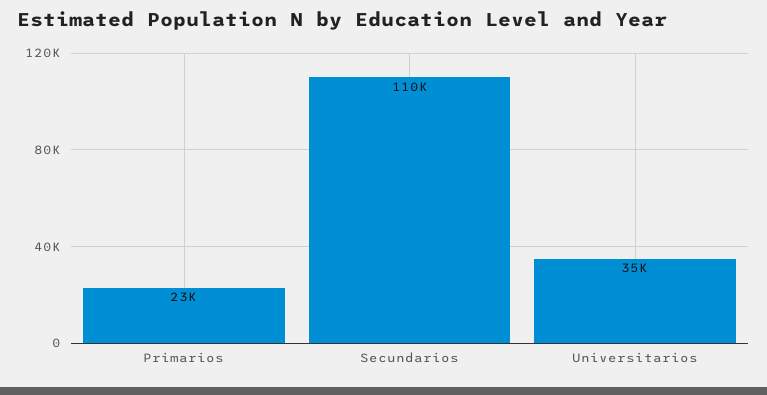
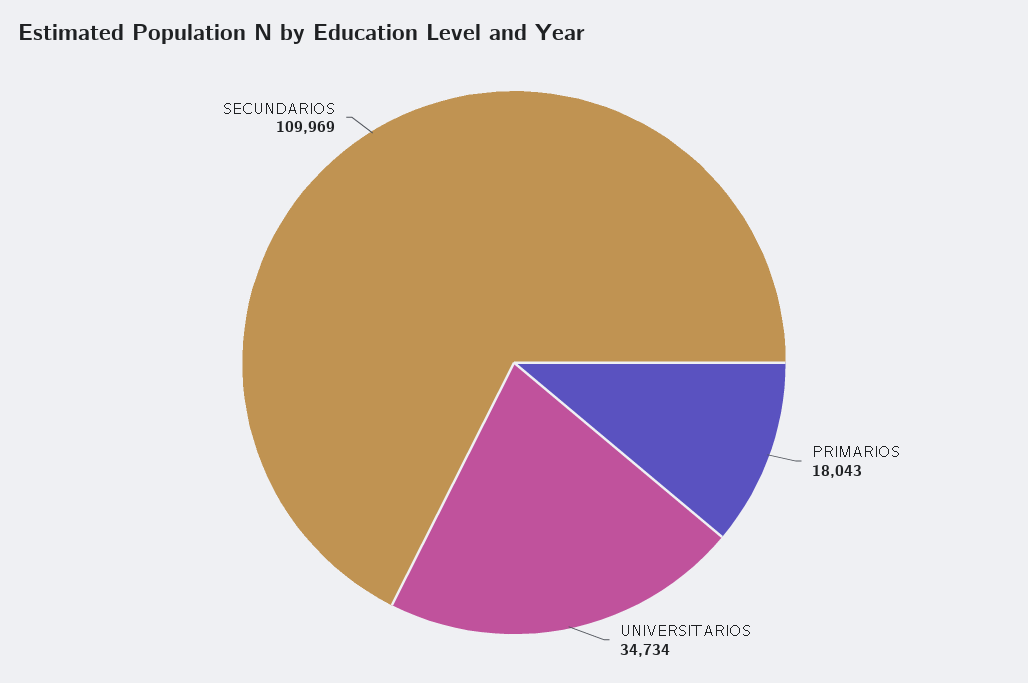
Primarios: 23000 -> 18043

